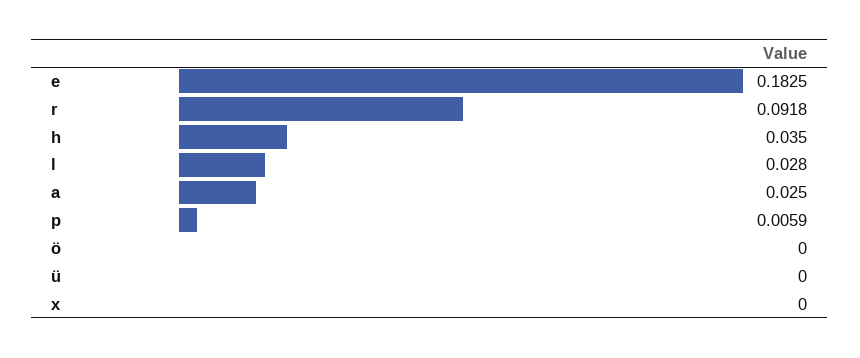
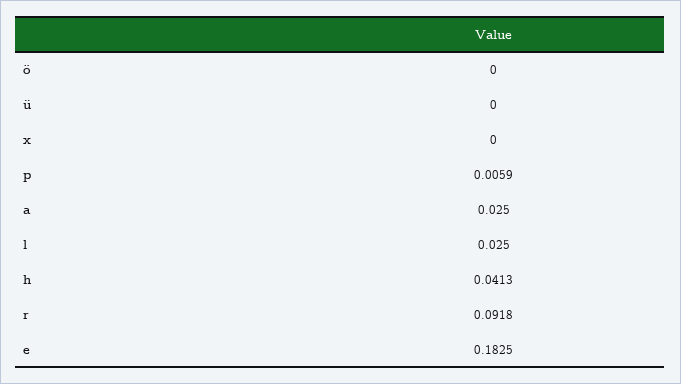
h: 0.035 -> 0.0413
l: 0.028 -> 0.025

